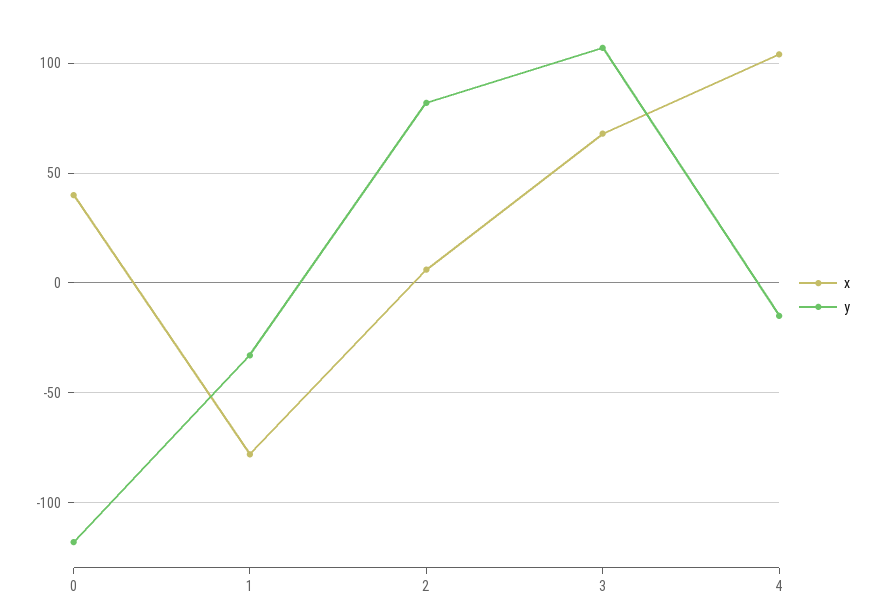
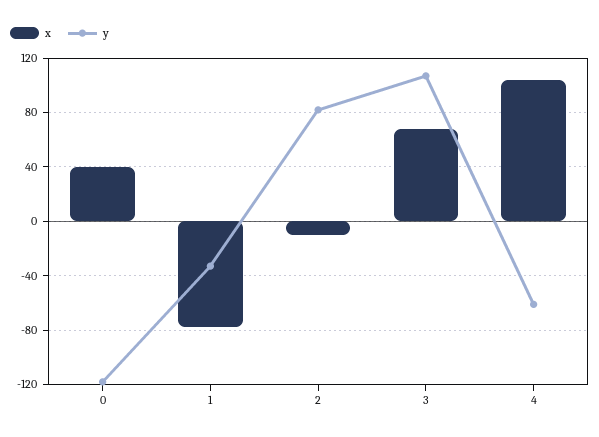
x, 2: 5 -> -10
y, 4: -15 -> -60

